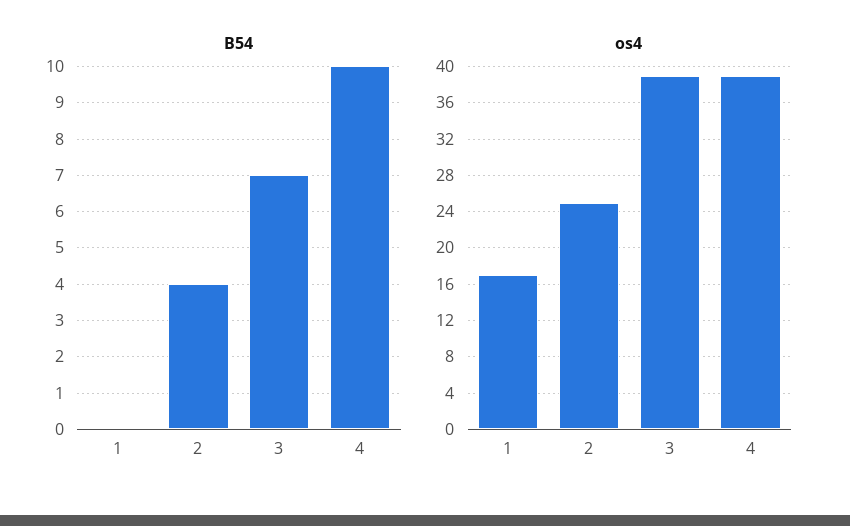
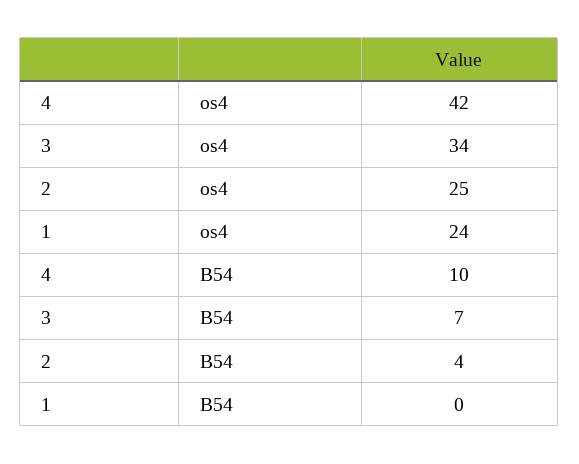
os4, 1: 17 -> 24
os4, 3: 39 -> 34
os4, 4: 39 -> 42

